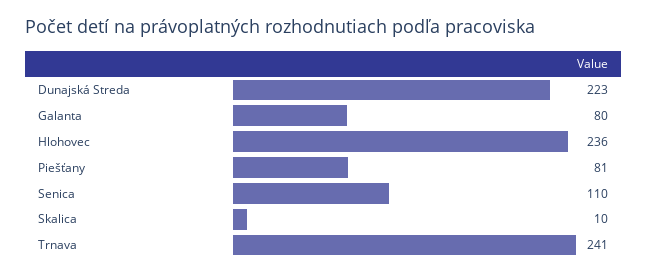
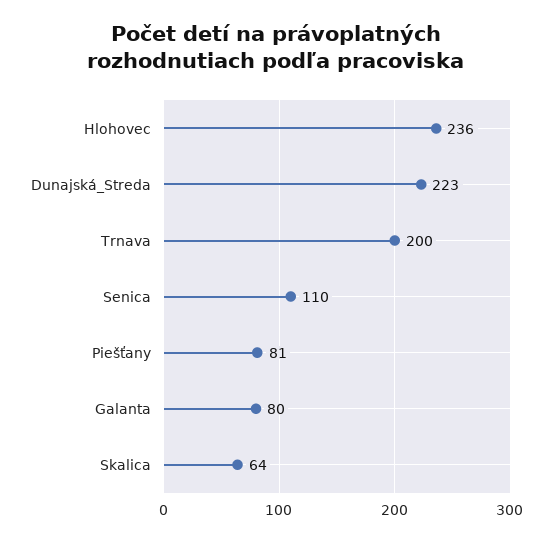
Skalica: 10 -> 64
Trnava: 241 -> 200

